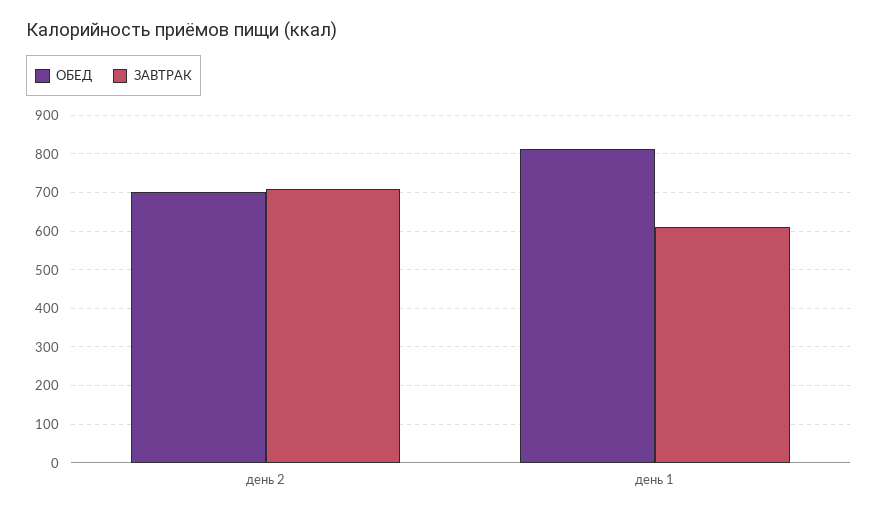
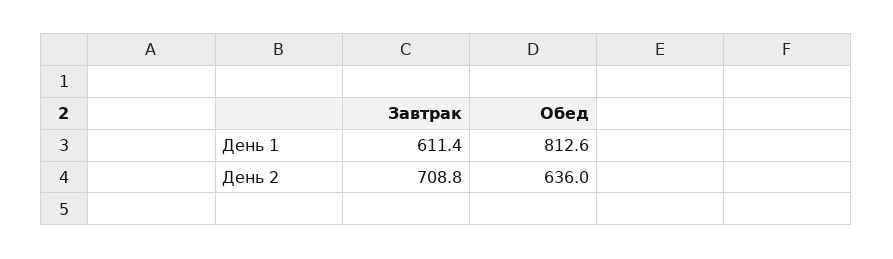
ОБЕД, день 2: 700 -> 636

